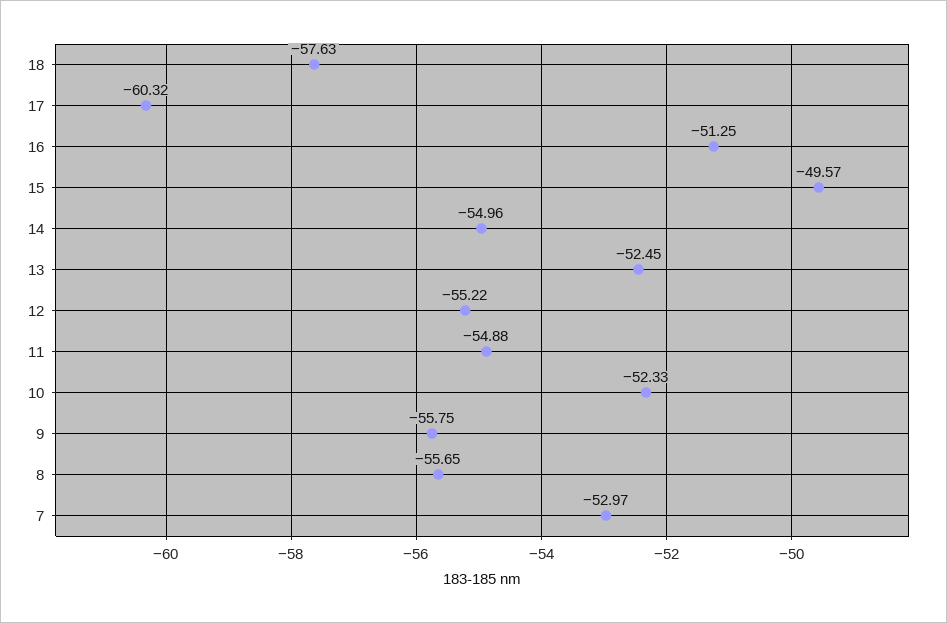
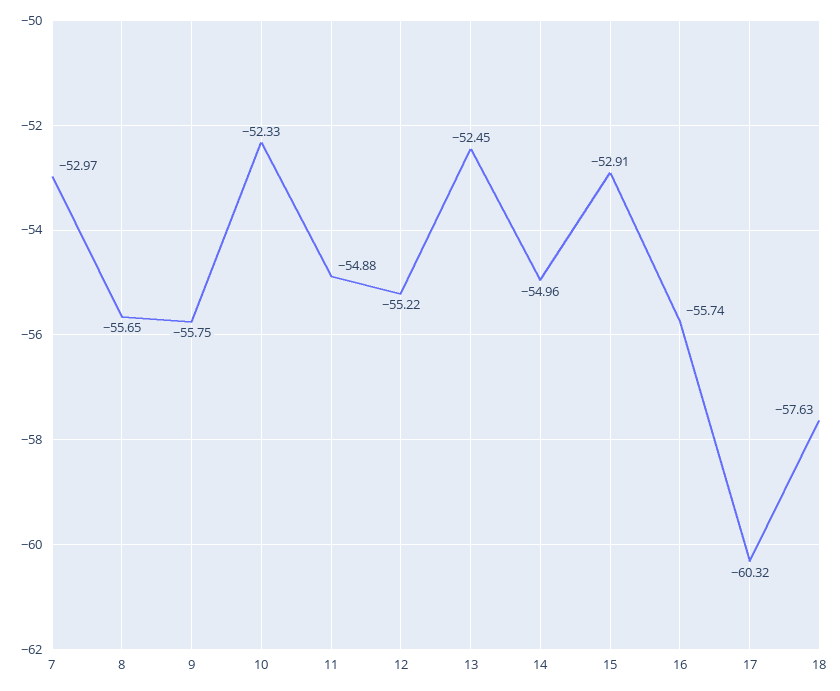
16: -51.25 -> -55.74
15: -49.57 -> -52.91

